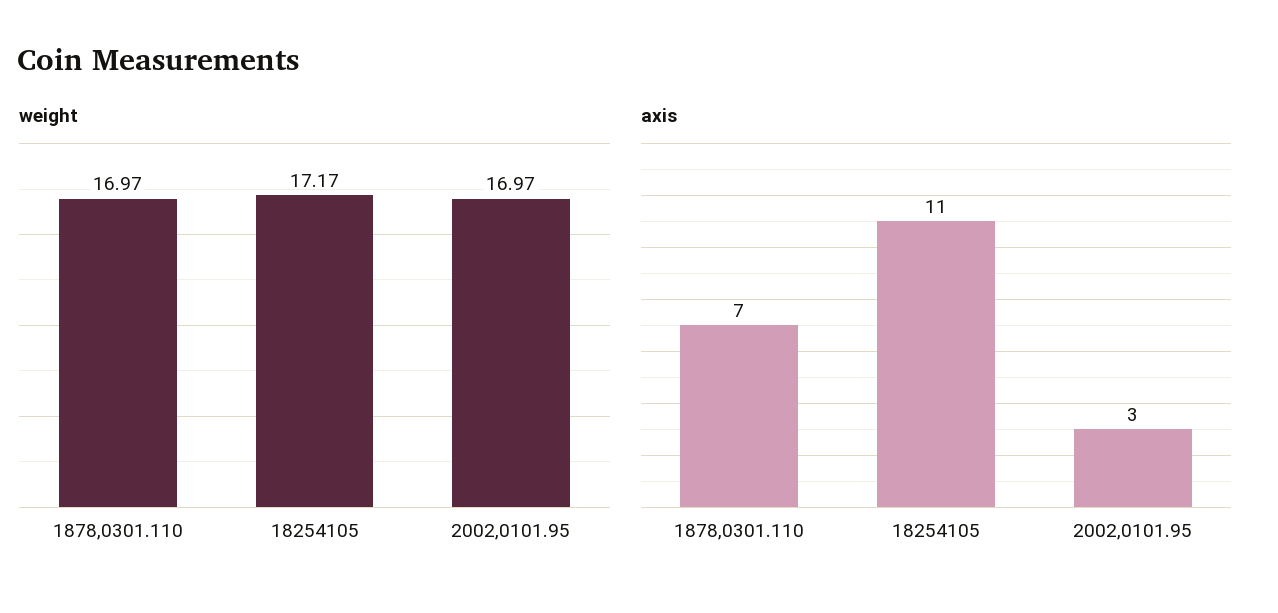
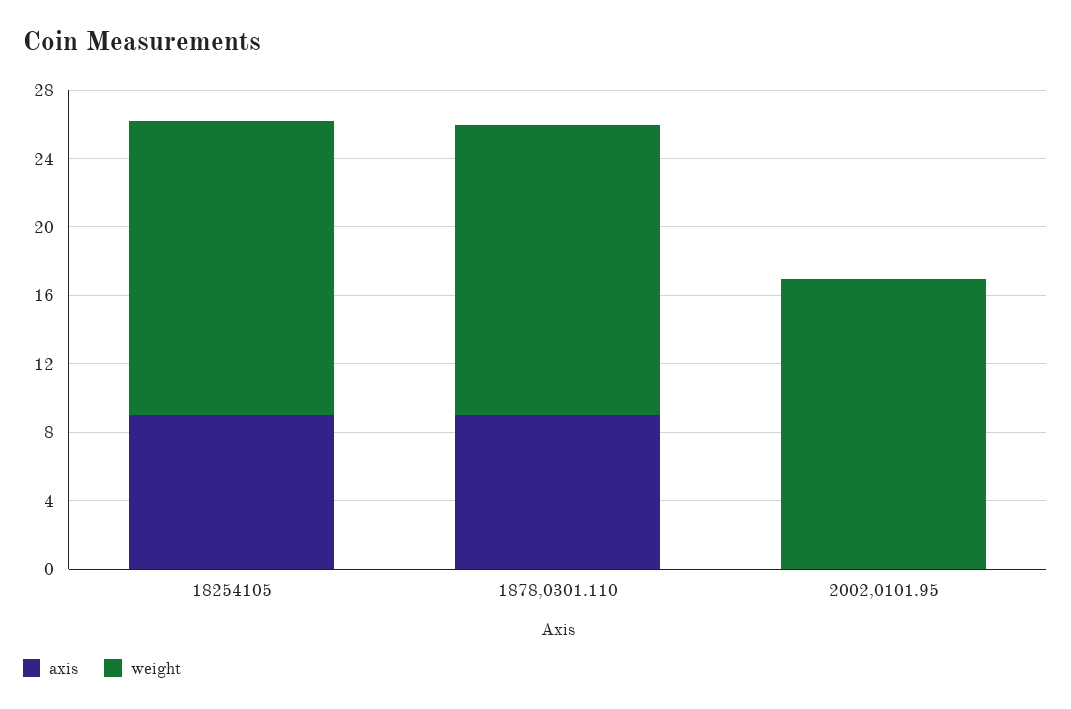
axis, 1878,0301.110: 7 -> 9
axis, 18254105: 11 -> 9
axis, 2002,0101.95: 3 -> 0

